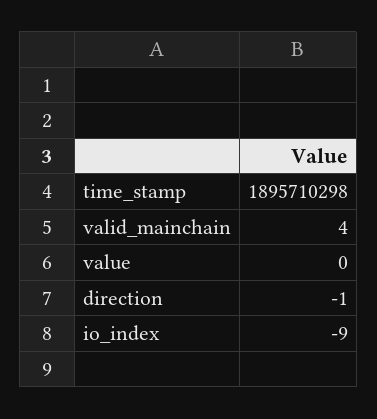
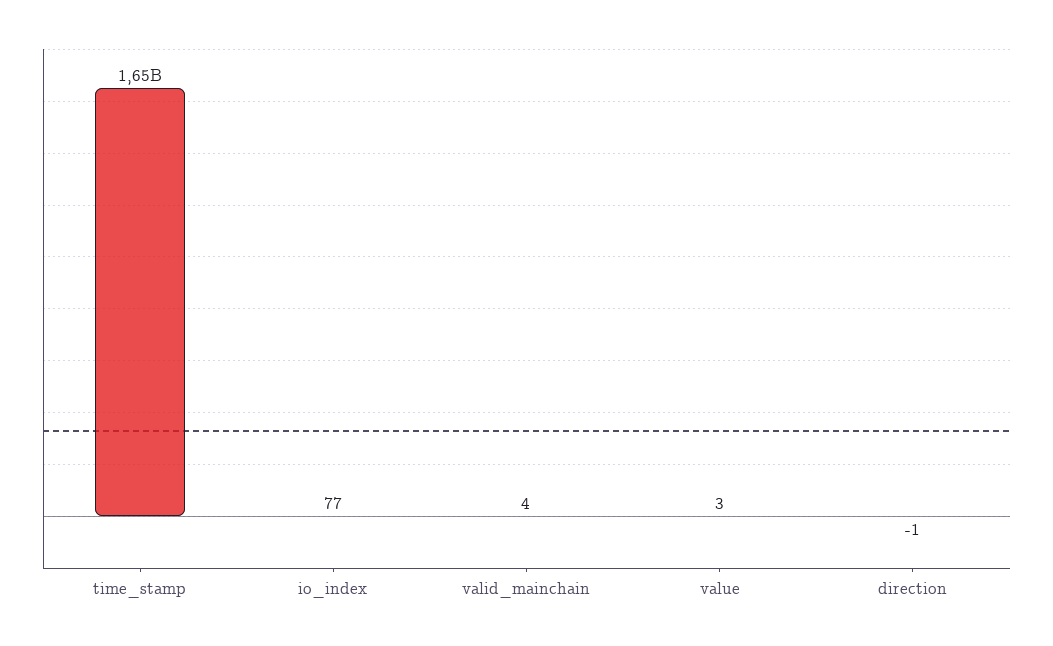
time_stamp: 1895710298 -> 1650000000
value: 0 -> 3
io_index: -9 -> 77

